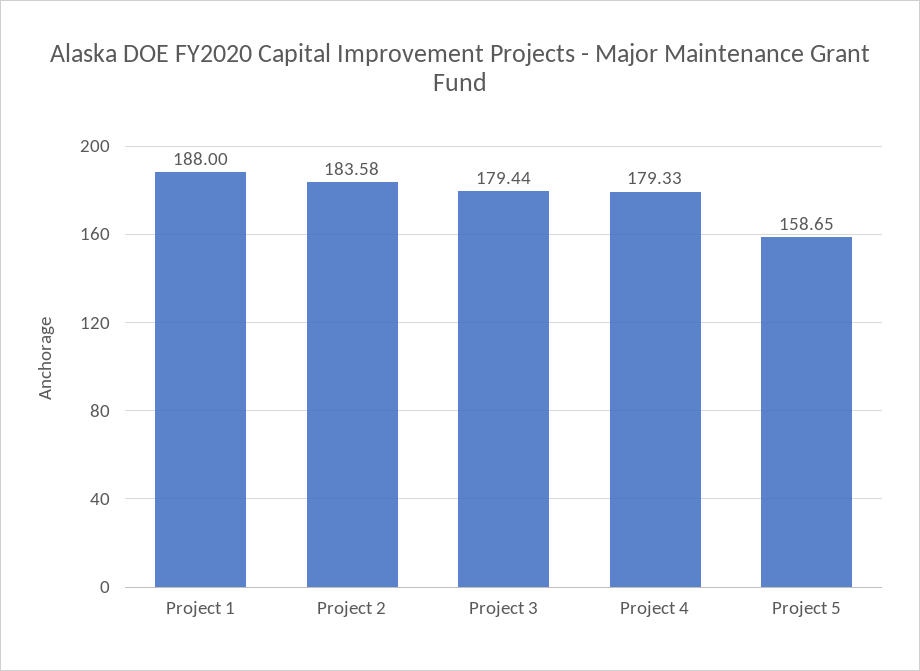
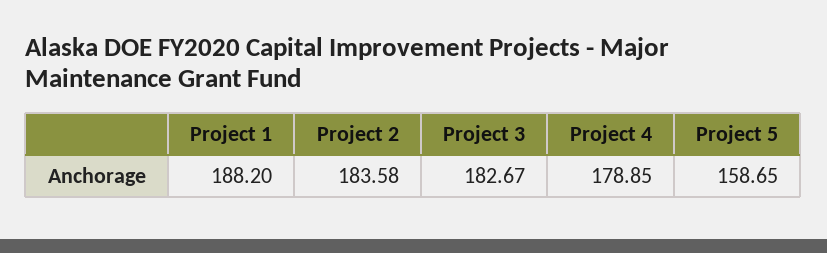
Project 1: 188 -> 188.2
Project 3: 179.44 -> 182.67
Project 4: 179.33 -> 178.85

